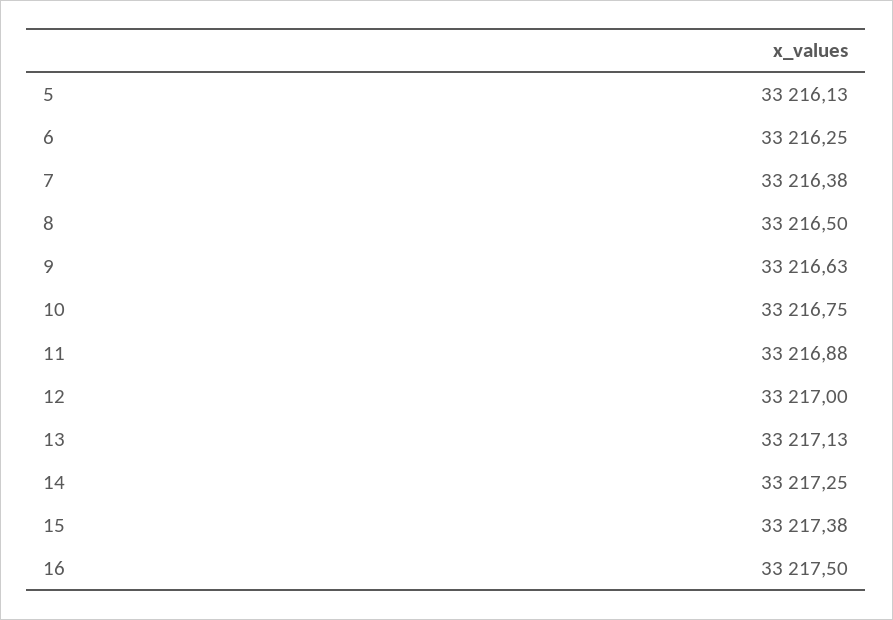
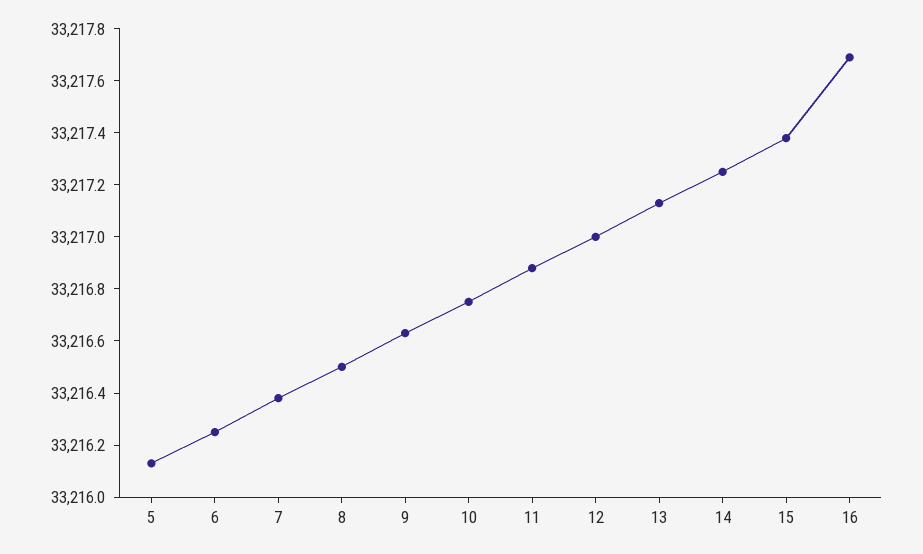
16: 33217.5 -> 33217.7

